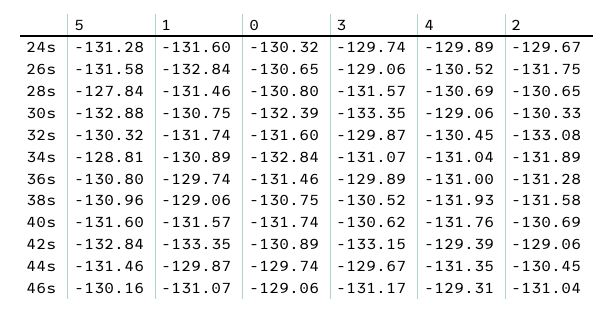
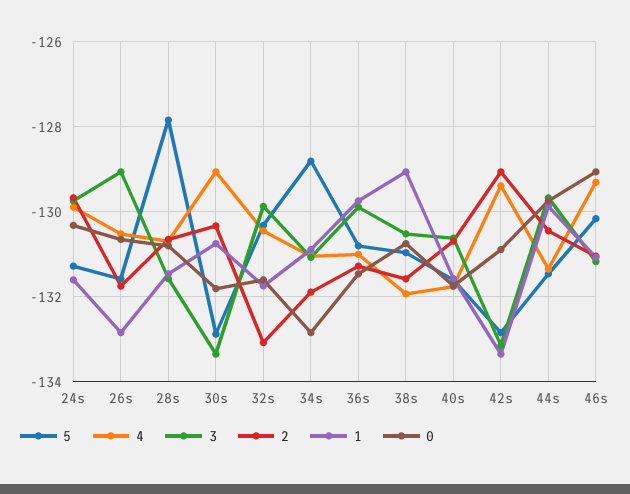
0, 30s: -132.39 -> -131.8

